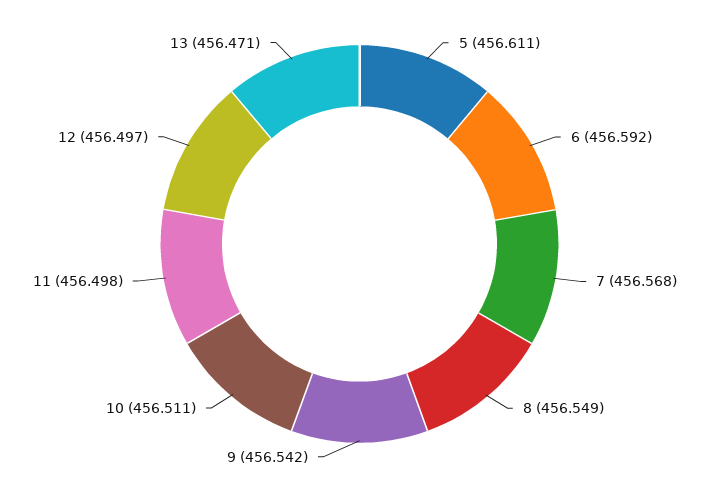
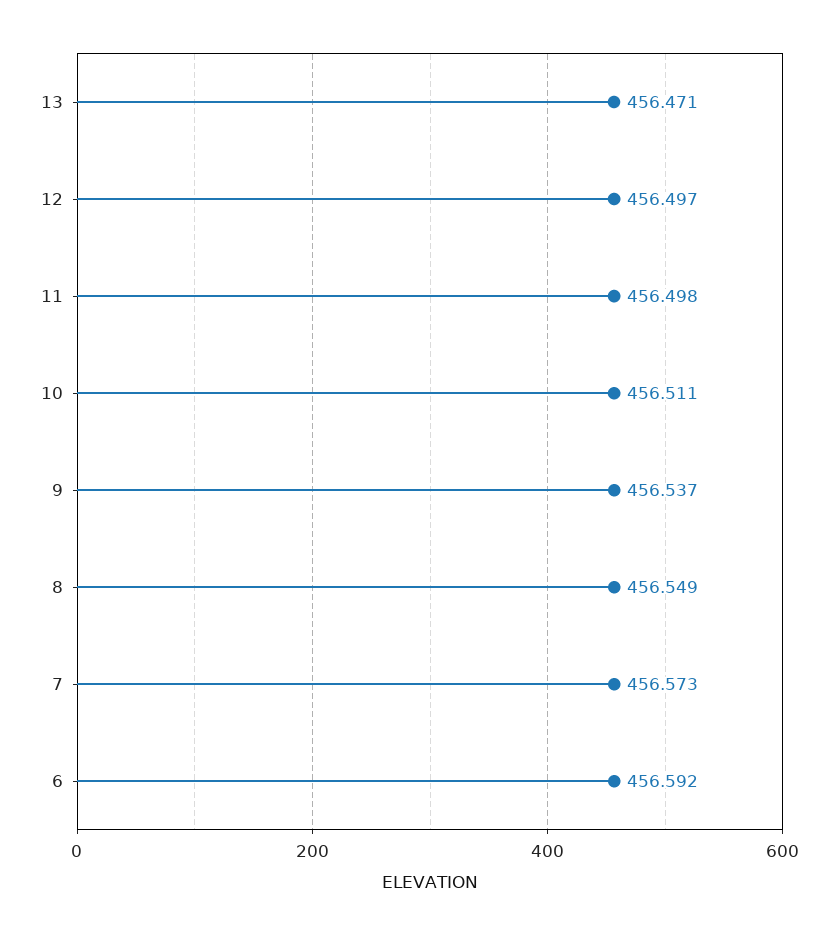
5: 456.611 -> none
7: 456.568 -> 456.573
9: 456.542 -> 456.537

